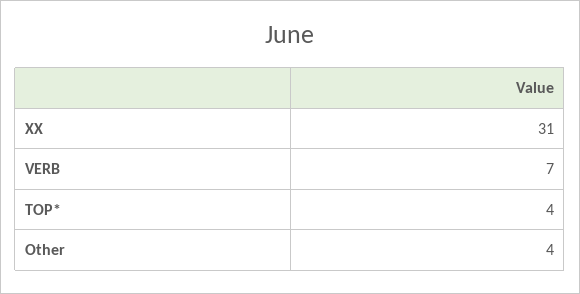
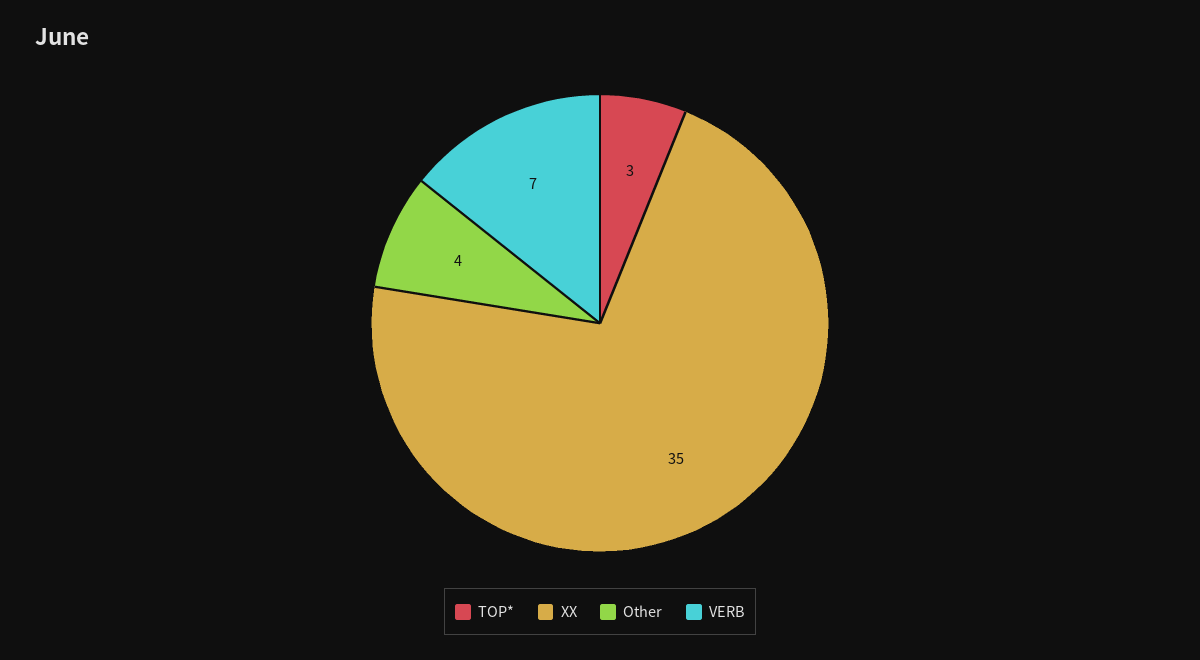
XX: 31 -> 35
TOP*: 4 -> 3

